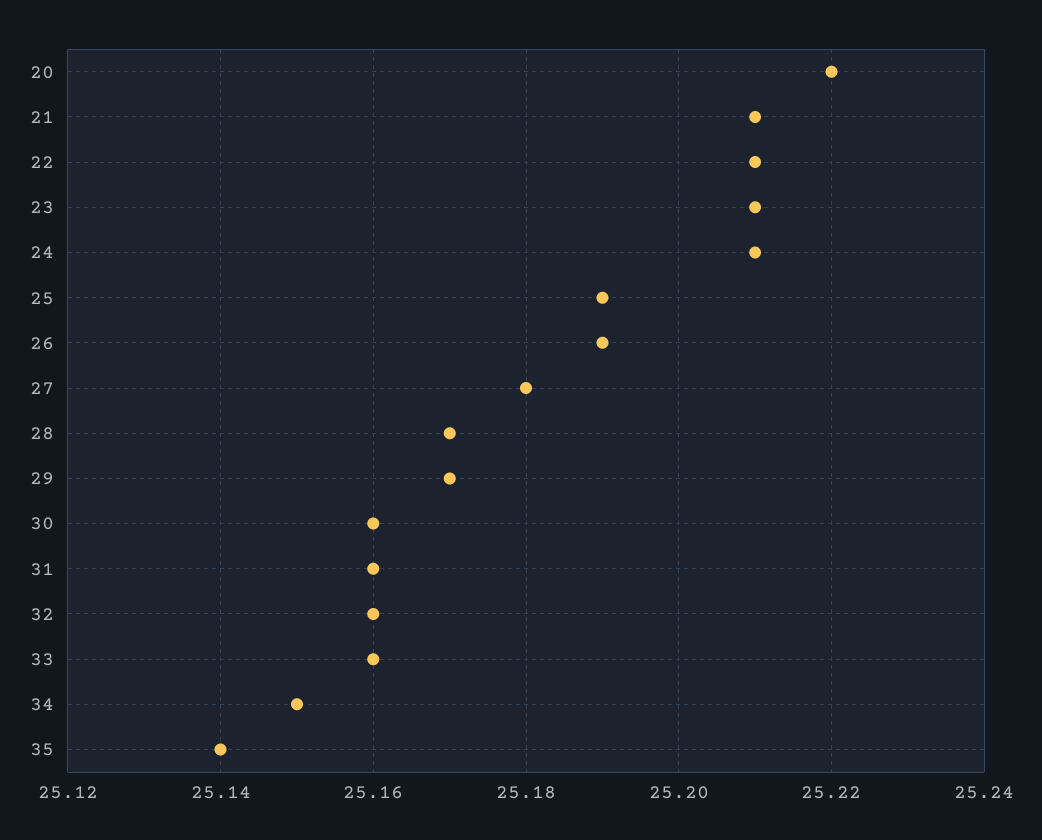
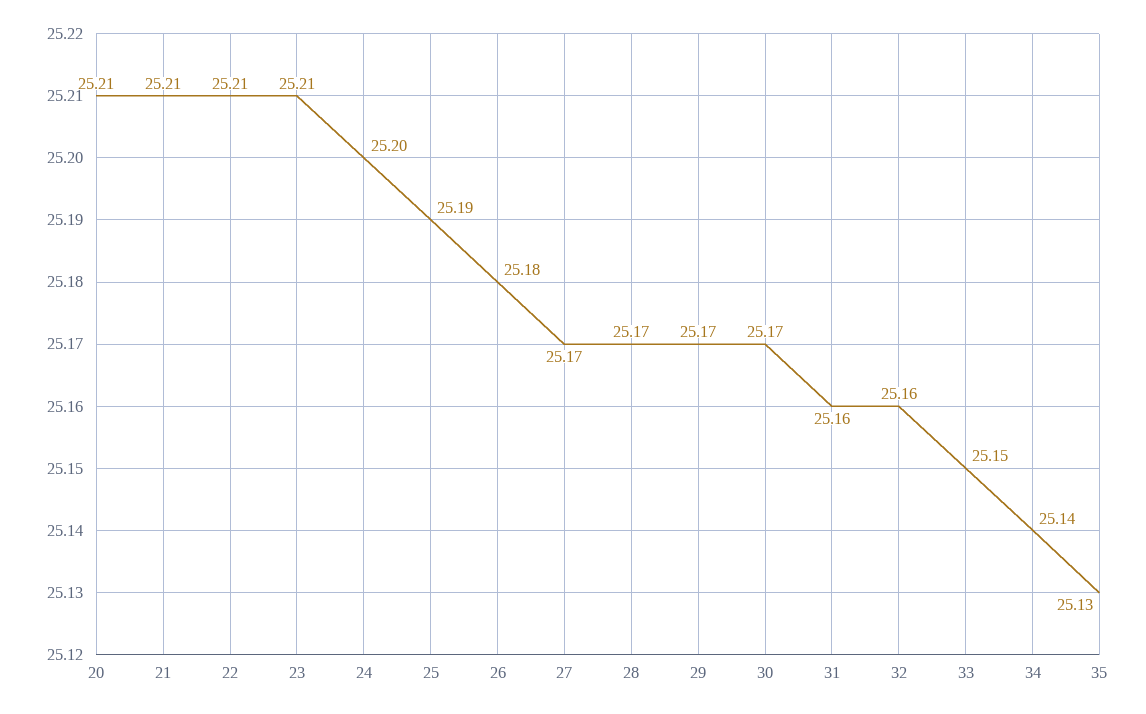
20: 25.22 -> 25.21
24: 25.21 -> 25.2
26: 25.19 -> 25.18
27: 25.18 -> 25.17
30: 25.16 -> 25.17
33: 25.16 -> 25.15
34: 25.15 -> 25.14
35: 25.14 -> 25.13

